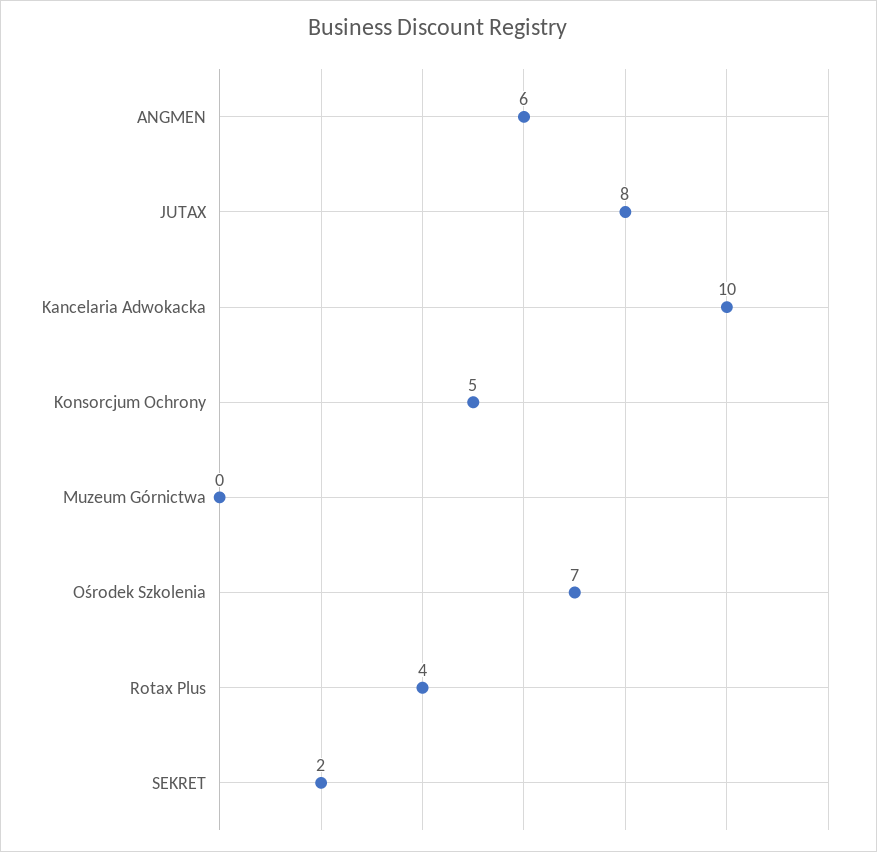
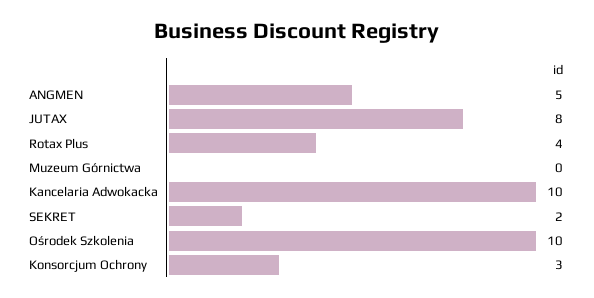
ANGMEN: 6 -> 5
Konsorcjum Ochrony: 5 -> 3
Ośrodek Szkolenia: 7 -> 10

